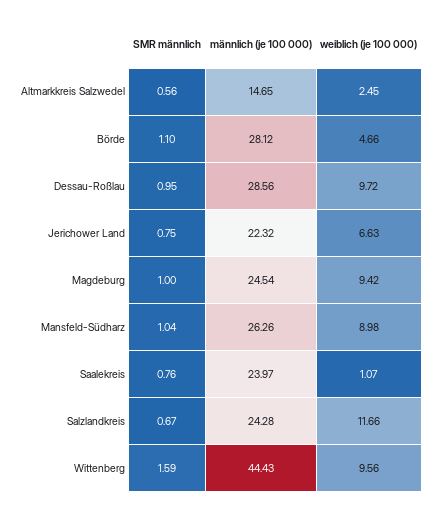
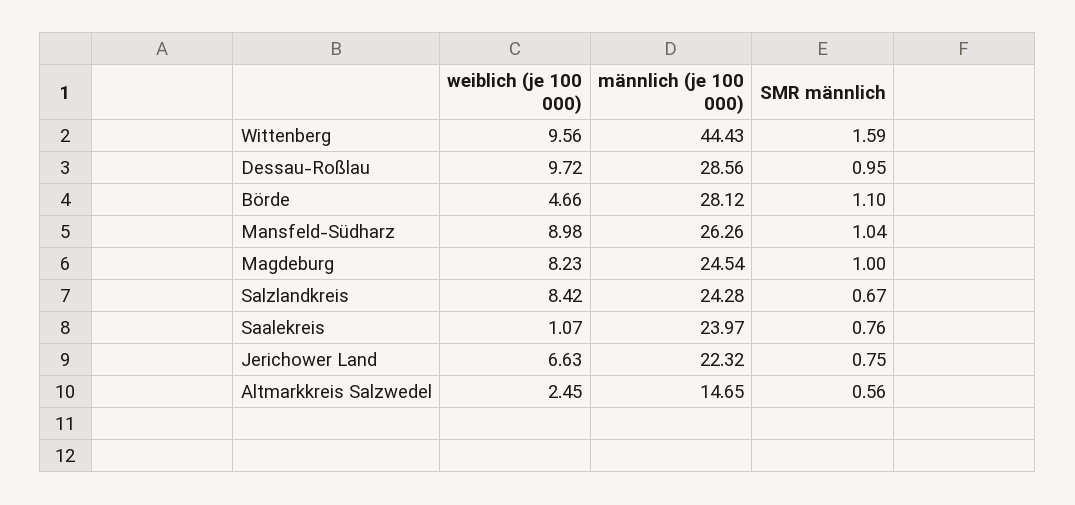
weiblich (je 100 000), Magdeburg: 9.42 -> 8.23
weiblich (je 100 000), Salzlandkreis: 11.66 -> 8.42

